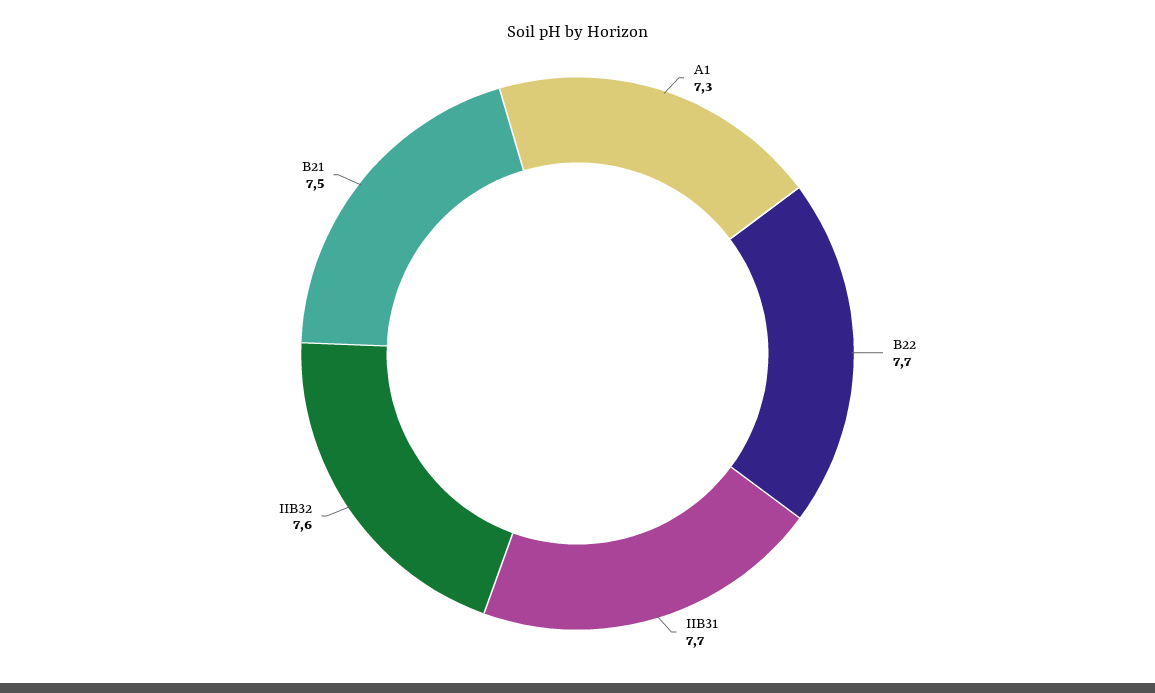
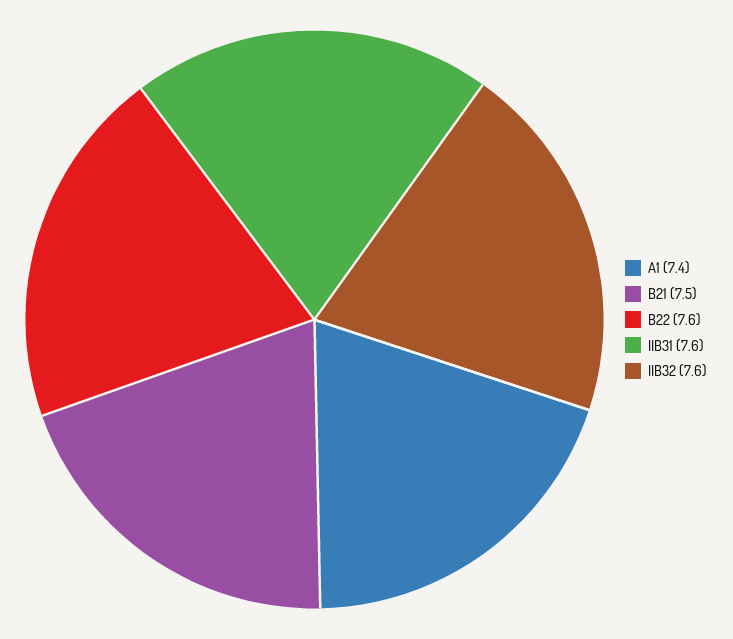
A1: 7.3 -> 7.4
B22: 7.7 -> 7.6
IIB31: 7.7 -> 7.6

